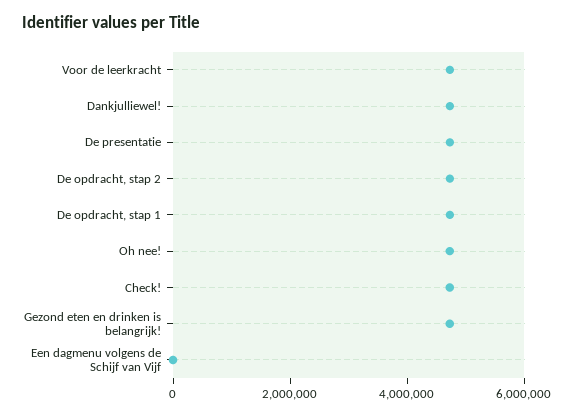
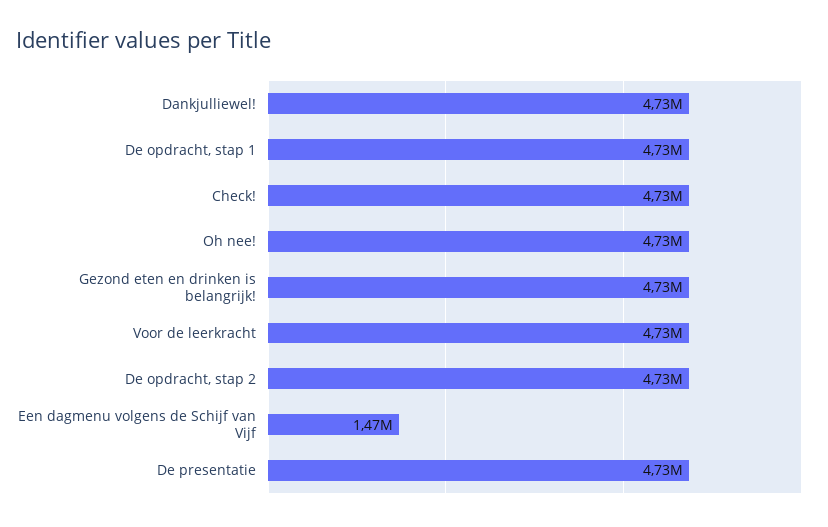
Een dagmenu volgens de Schijf van Vijf: 0 -> 1470000

